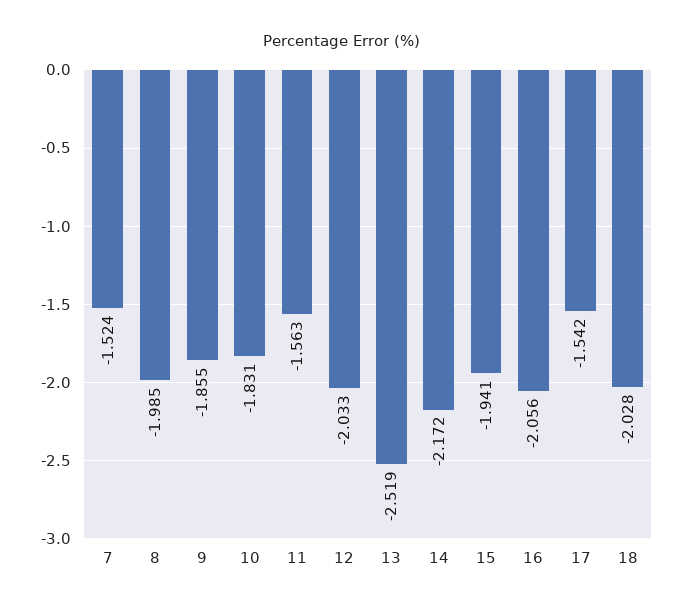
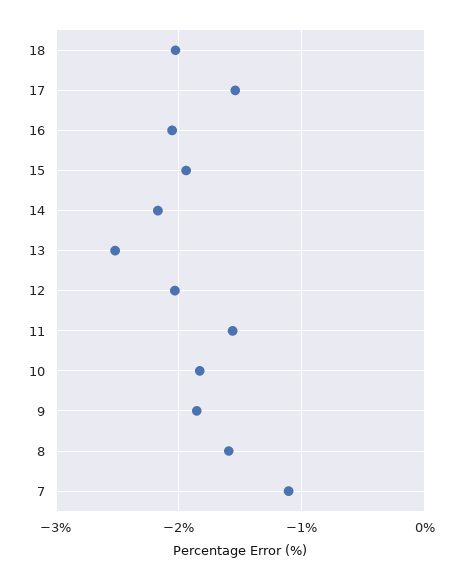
7: -1.524 -> -1.1
8: -1.985 -> -1.6

